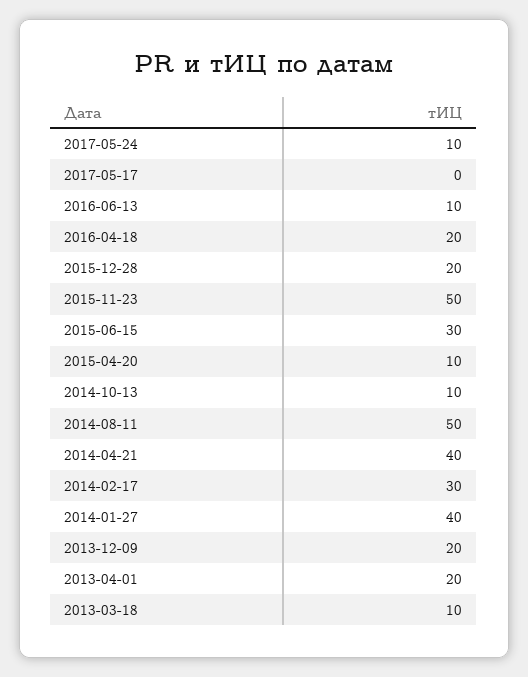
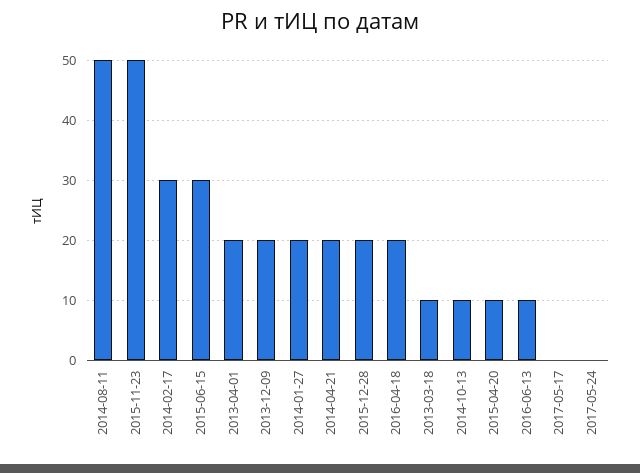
2017-05-24: 10 -> 0
2014-04-21: 40 -> 20
2014-01-27: 40 -> 20

